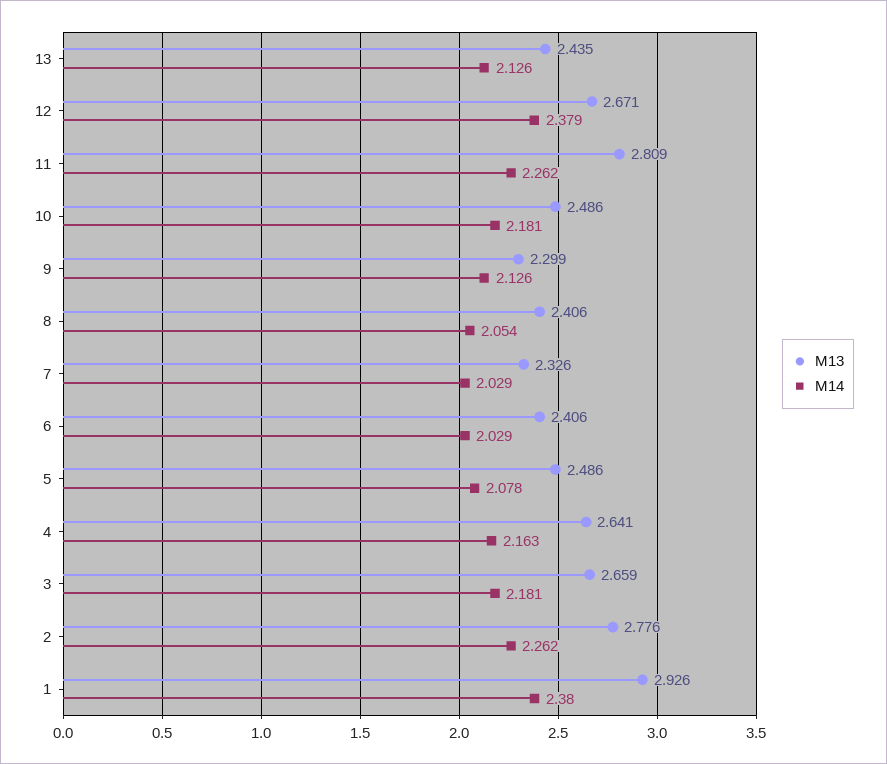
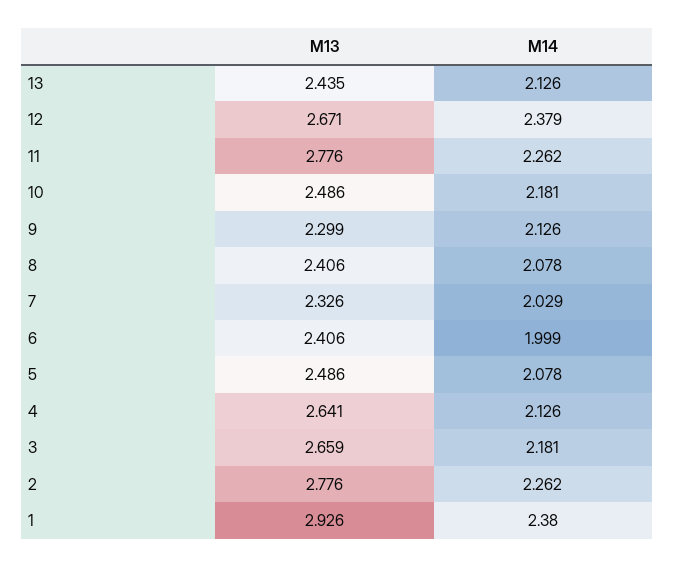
M13, 11: 2.809 -> 2.776
M14, 8: 2.054 -> 2.078
M14, 6: 2.029 -> 1.999
M14, 4: 2.163 -> 2.126

